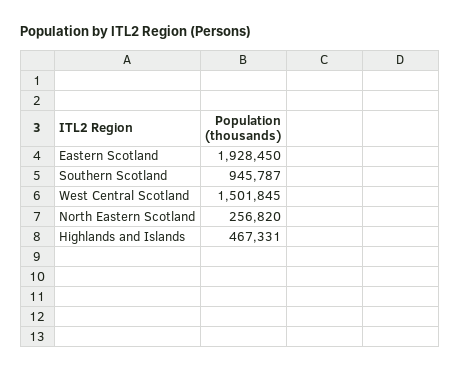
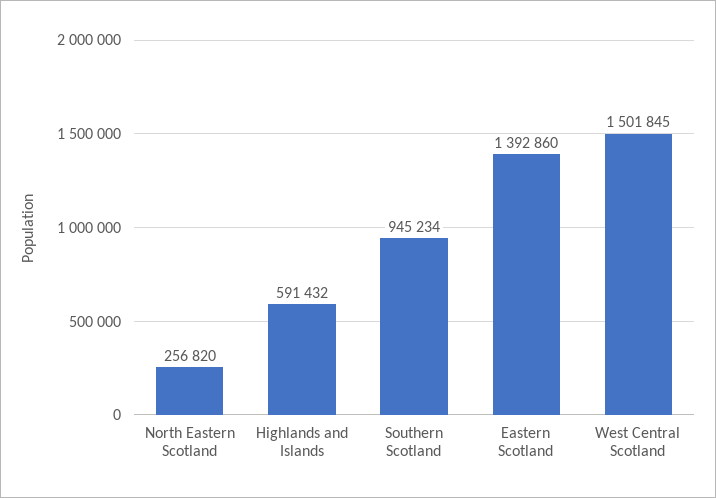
Eastern Scotland: 1928450 -> 1392860
Southern Scotland: 945787 -> 945234
Highlands and Islands: 467331 -> 591432

